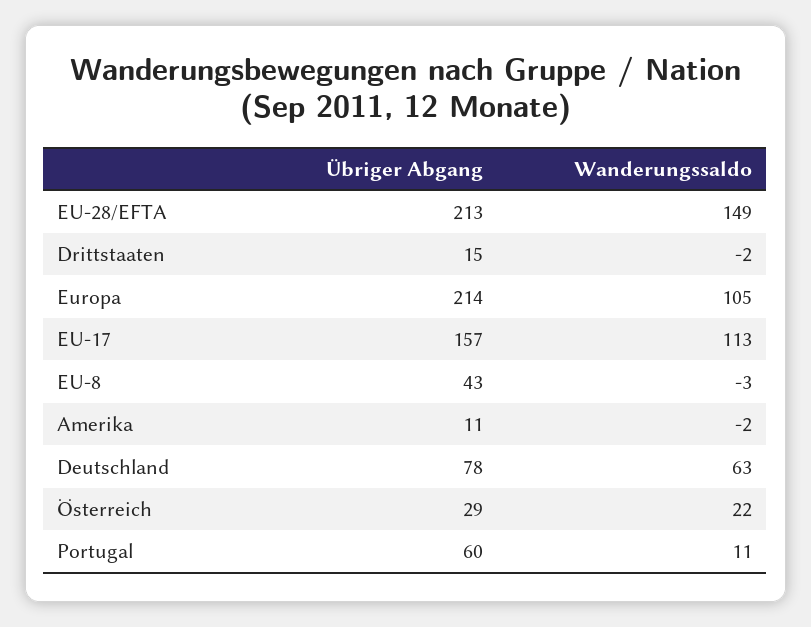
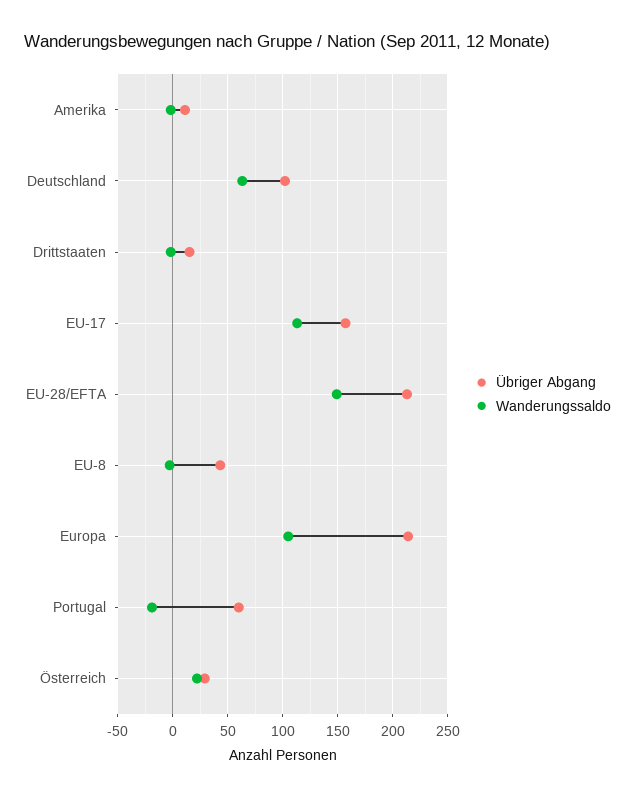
Übriger Abgang, Deutschland: 78 -> 100
Wanderungssaldo, Portugal: 11 -> -20

